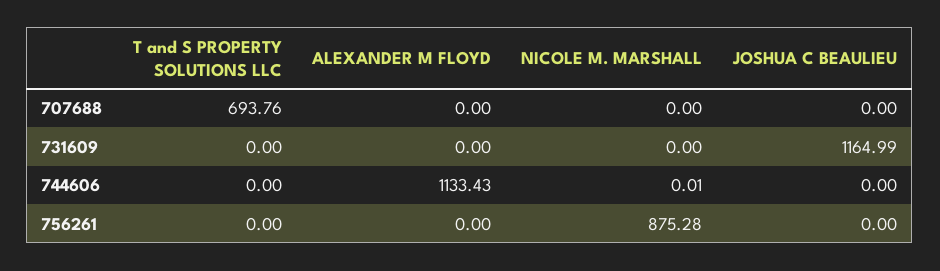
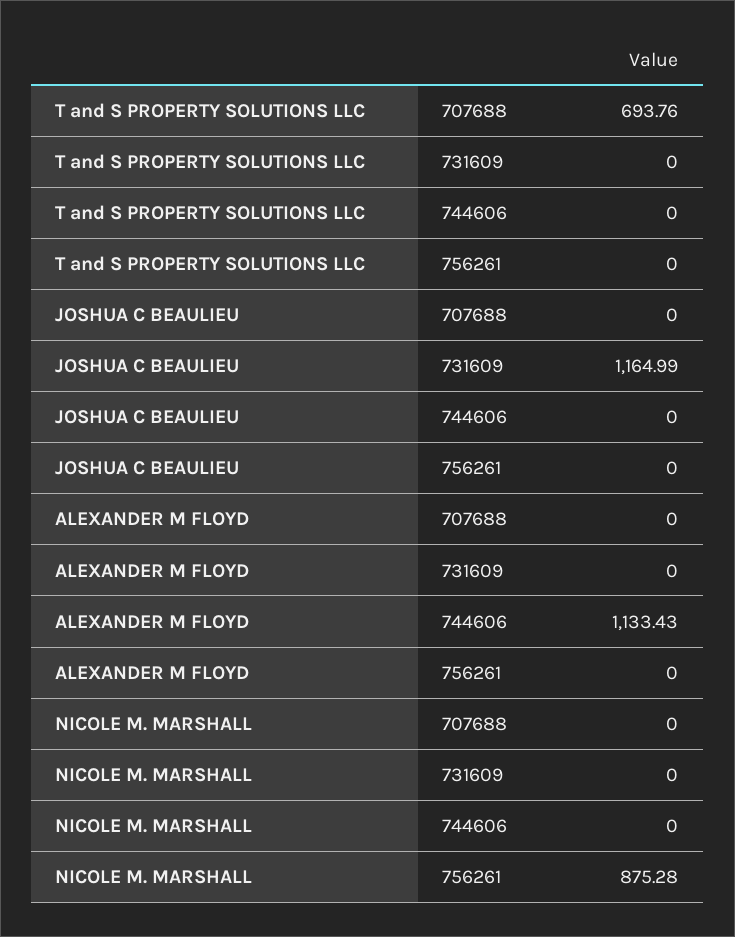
NICOLE M. MARSHALL, 744606: 0.01 -> 0

